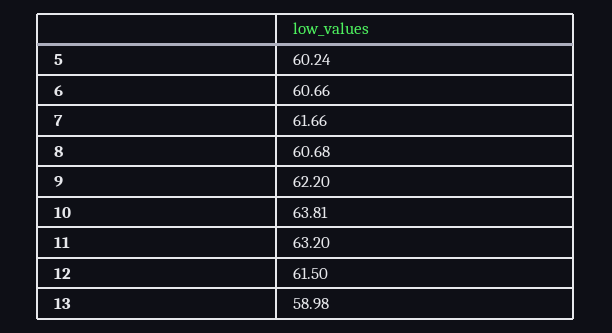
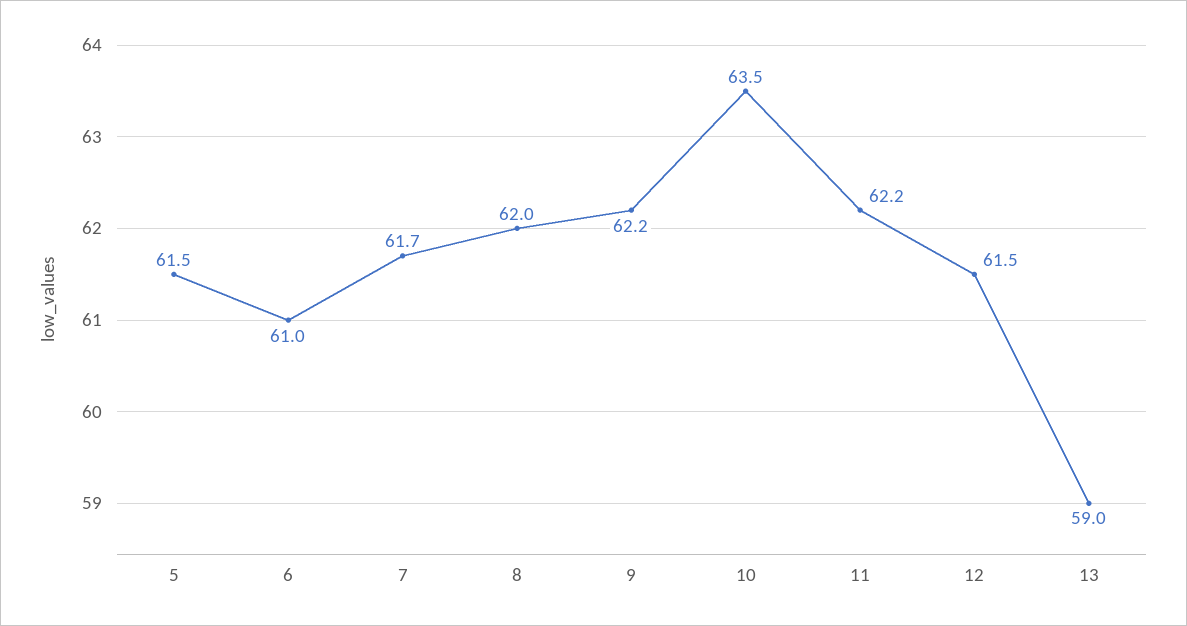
5: 60.24 -> 61.5
6: 60.66 -> 61
8: 60.68 -> 62
10: 63.81 -> 63.5
11: 63.2 -> 62.2

